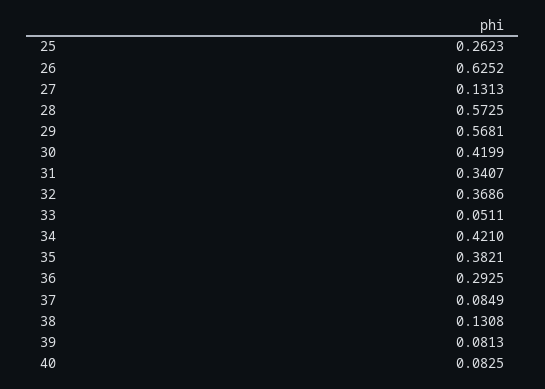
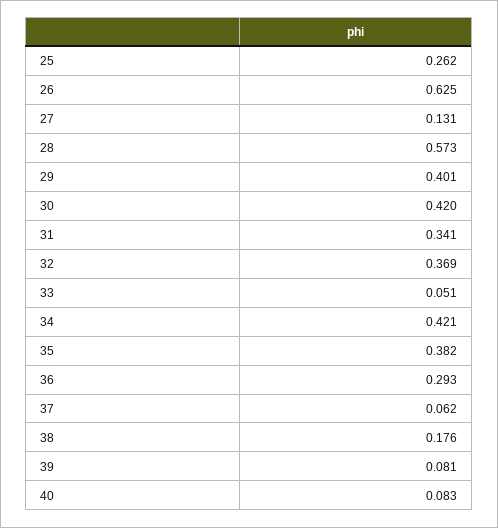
29: 0.5681 -> 0.401
37: 0.0849 -> 0.062
38: 0.1308 -> 0.176

